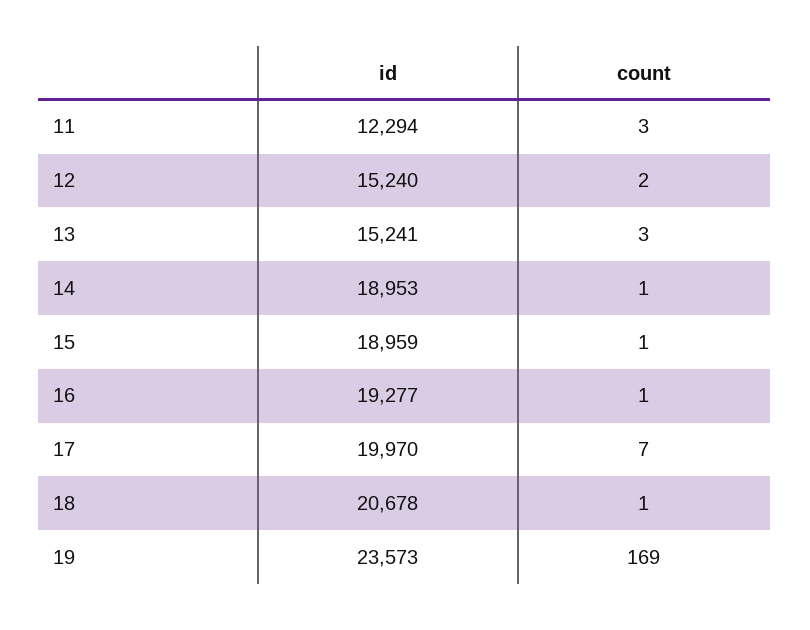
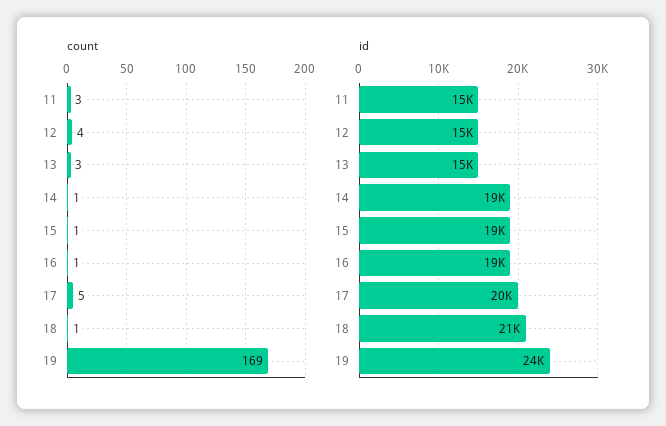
id, 11: 12294 -> 15000
count, 12: 2 -> 4
count, 17: 7 -> 5

